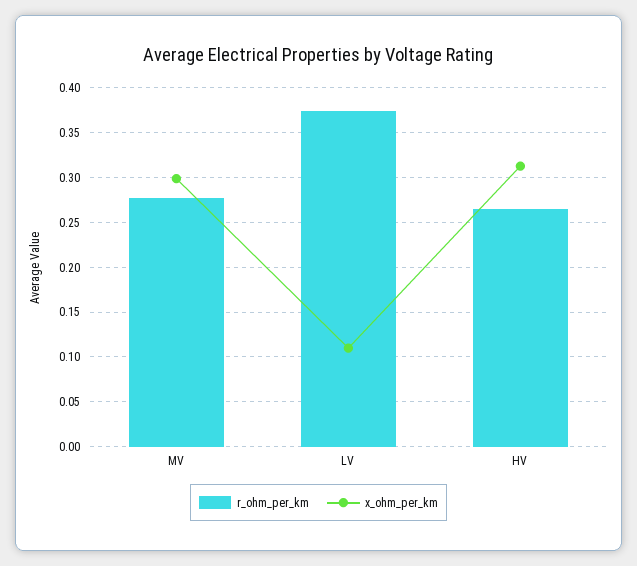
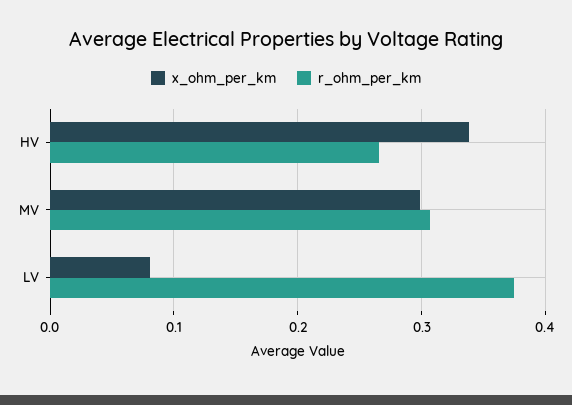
r_ohm_per_km, MV: 0.28 -> 0.31
x_ohm_per_km, LV: 0.11 -> 0.08
x_ohm_per_km, HV: 0.31 -> 0.34

